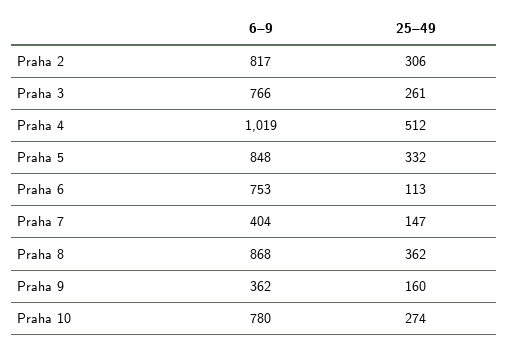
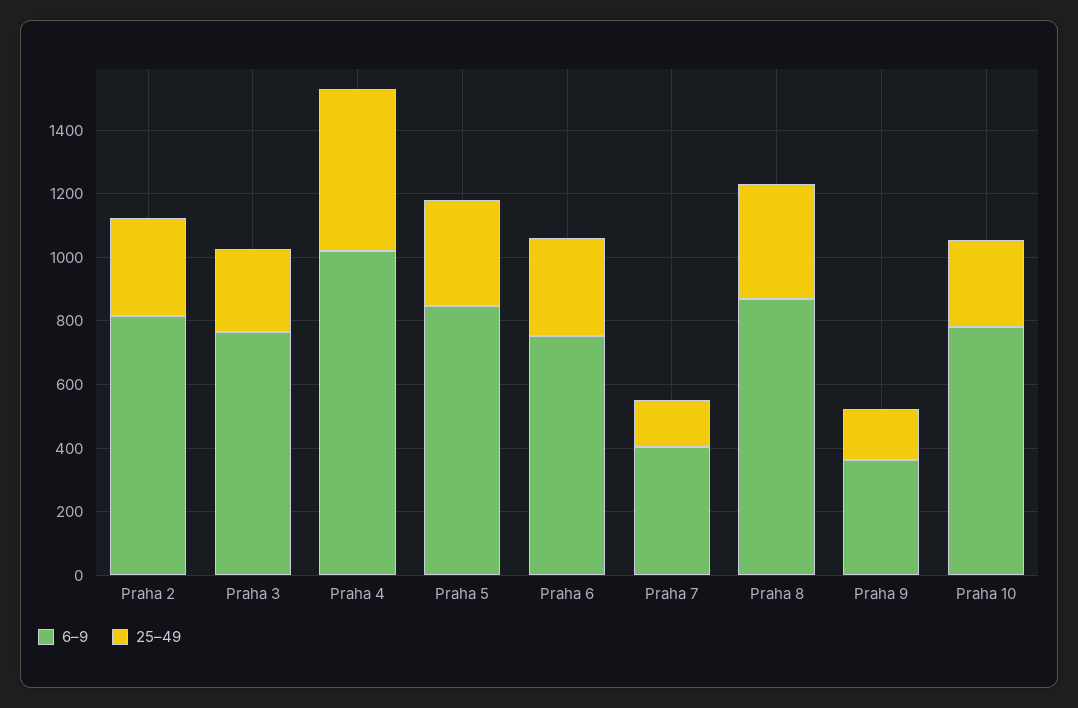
25–49, Praha 6: 113 -> 300

